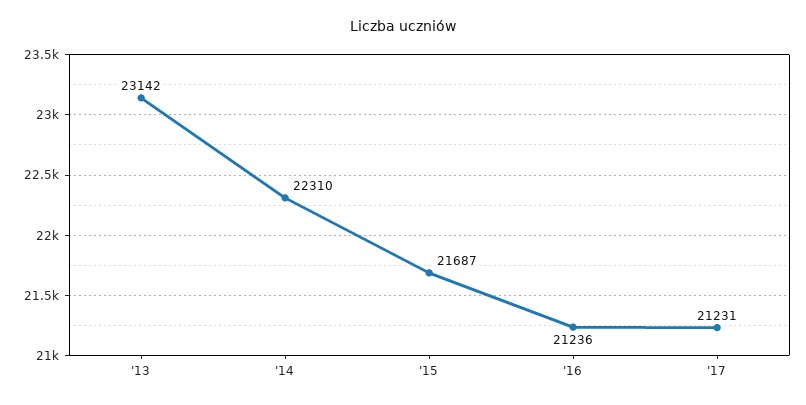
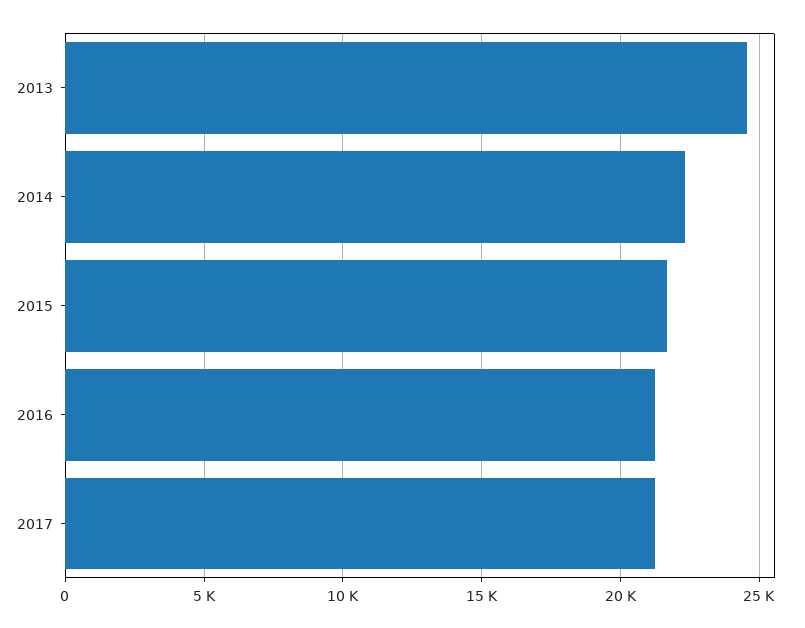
'13: 23142 -> 24500

